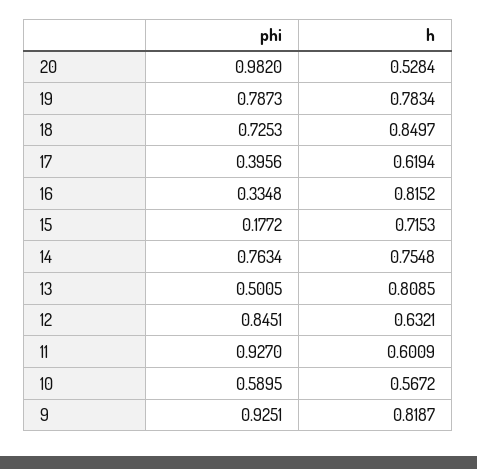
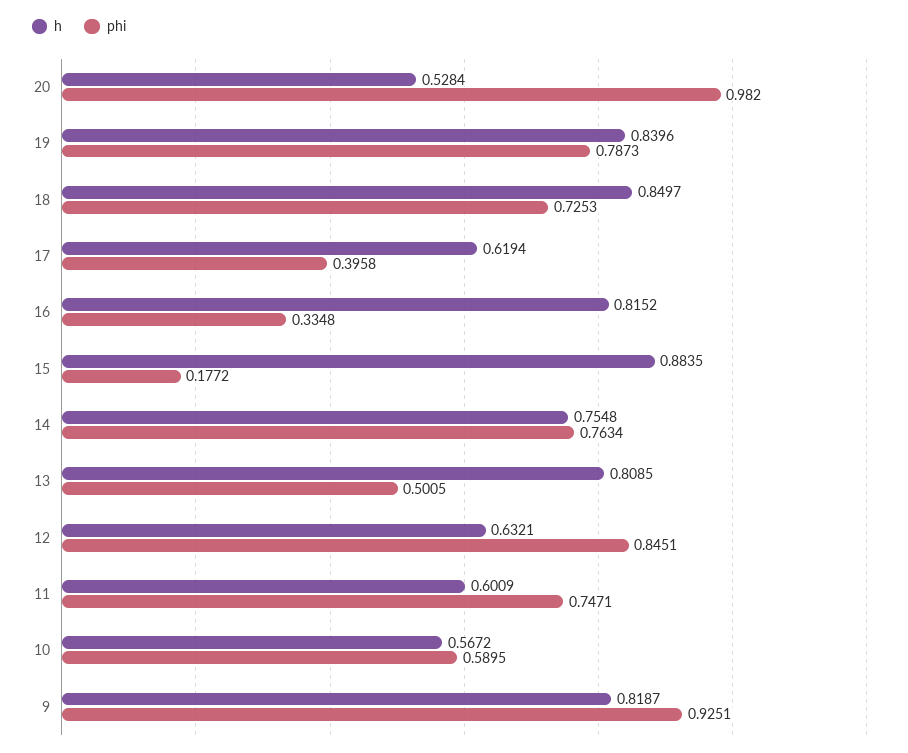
h, 19: 0.7834 -> 0.8396
phi, 17: 0.3956 -> 0.3958
h, 15: 0.7153 -> 0.8835
phi, 11: 0.927 -> 0.7471

